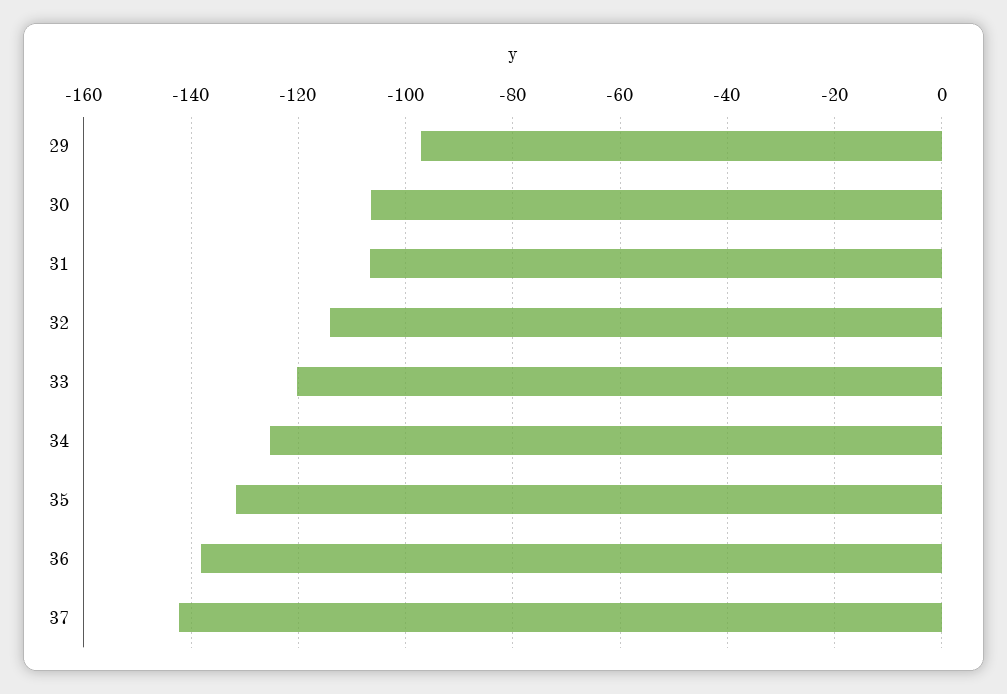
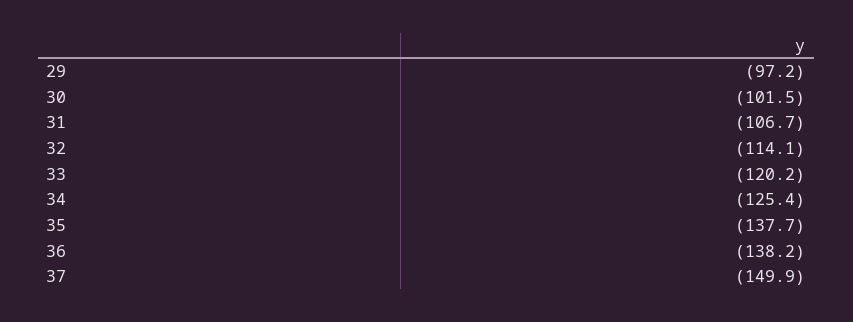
30: -106 -> -101.5
35: -132 -> -137.7
37: -142 -> -149.9

